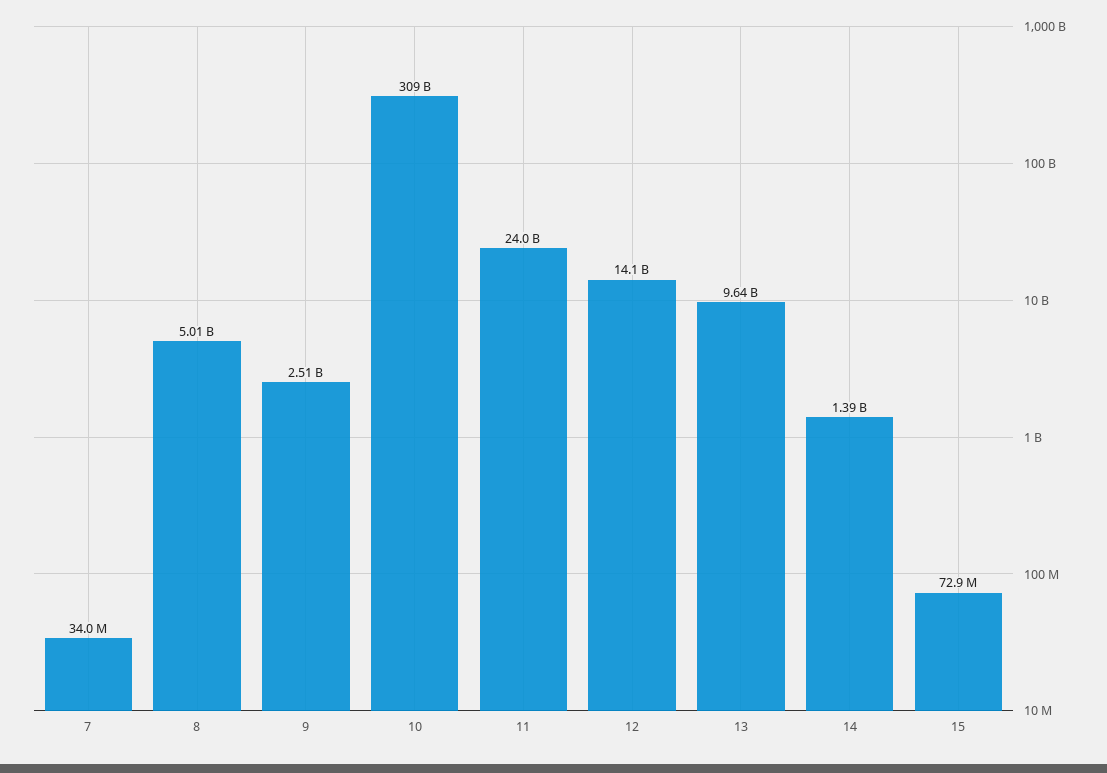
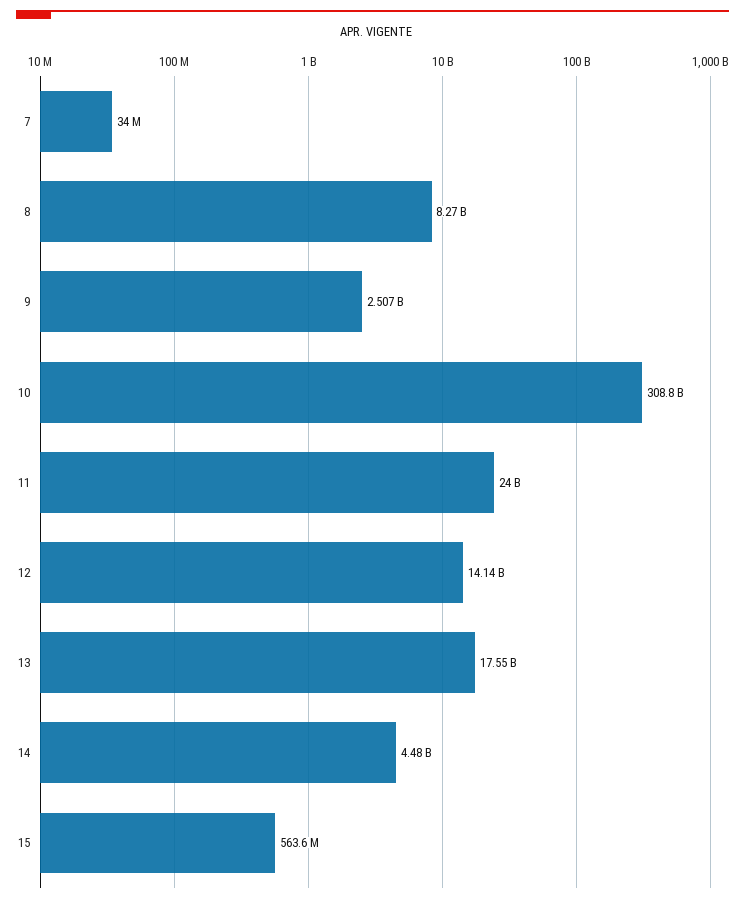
8: 5010000000 -> 8270000000
13: 9640000000 -> 17550000000
14: 1390000000 -> 4480000000
15: 72900000 -> 563600000

